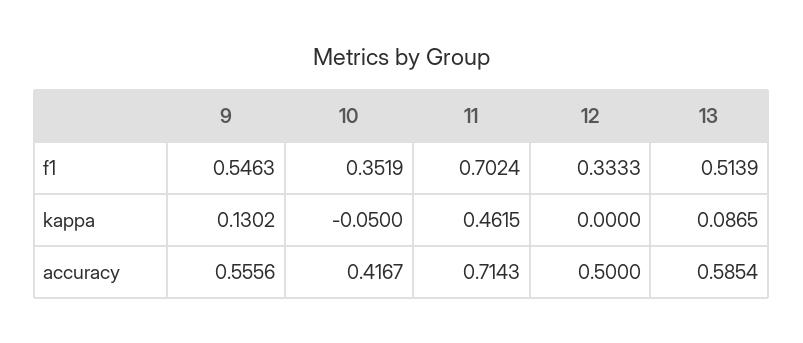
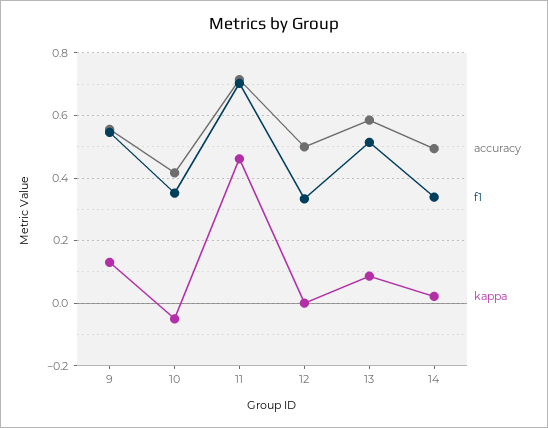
accuracy, 14: none -> 0.5
f1, 14: none -> 0.34
kappa, 14: none -> 0.02

